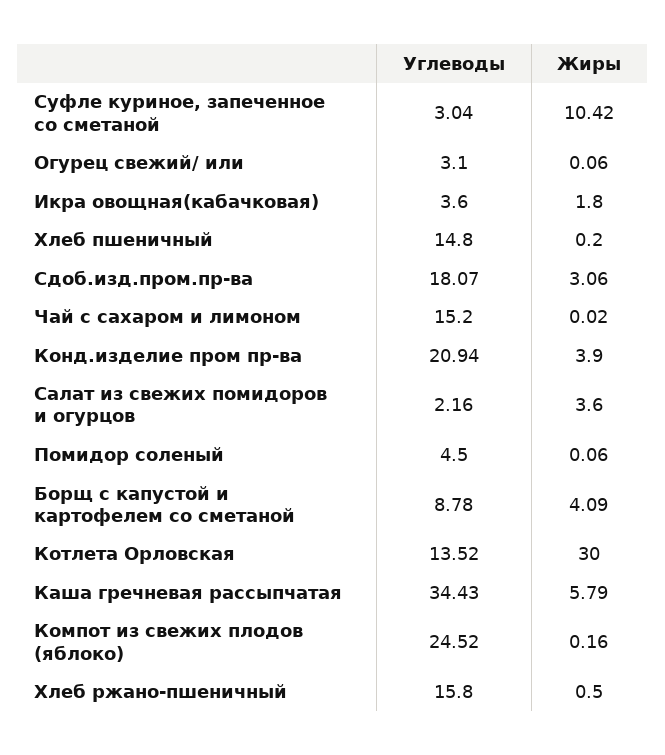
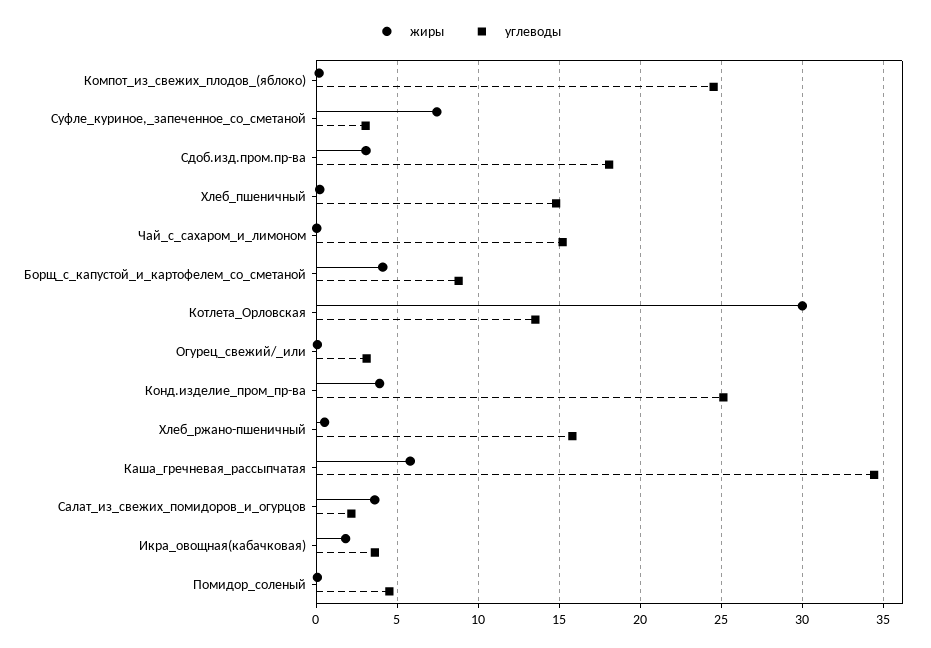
Жиры, Суфле куриное, запеченное со сметаной: 10.42 -> 7.5
Углеводы, Конд.изделие пром пр-ва: 20.94 -> 25

